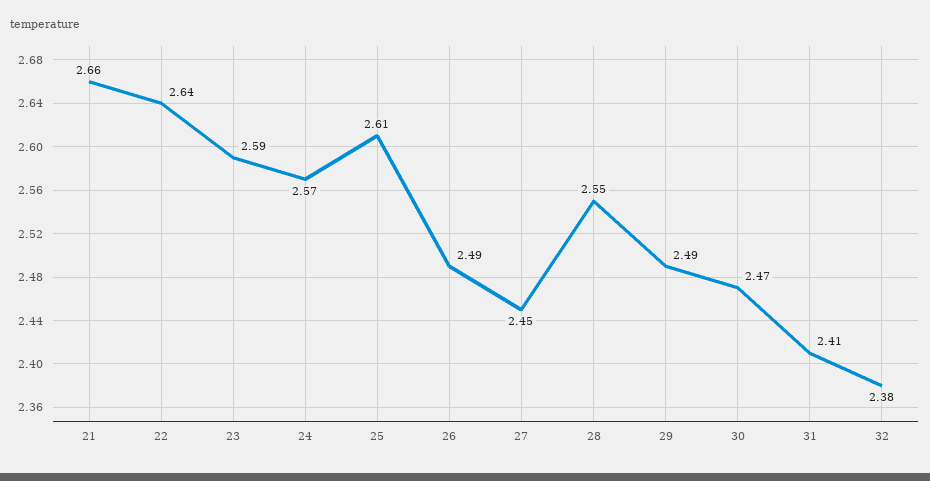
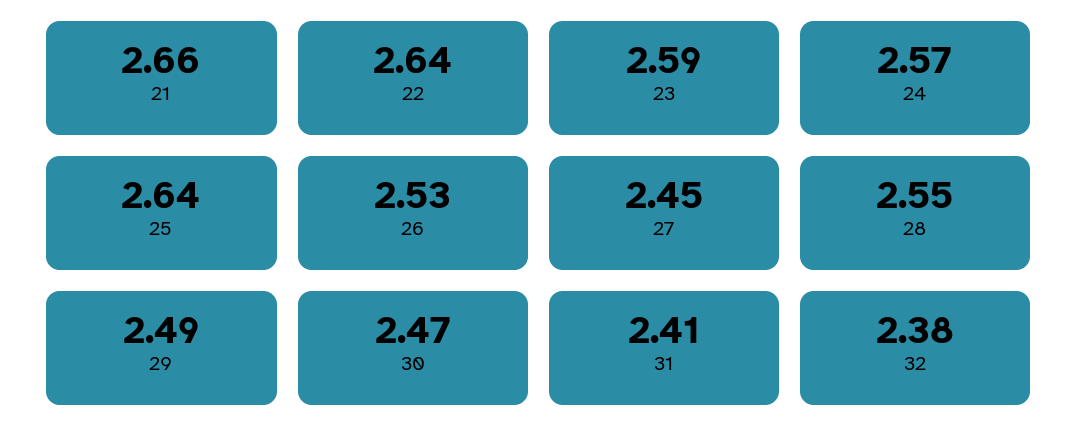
25: 2.61 -> 2.64
26: 2.49 -> 2.53

